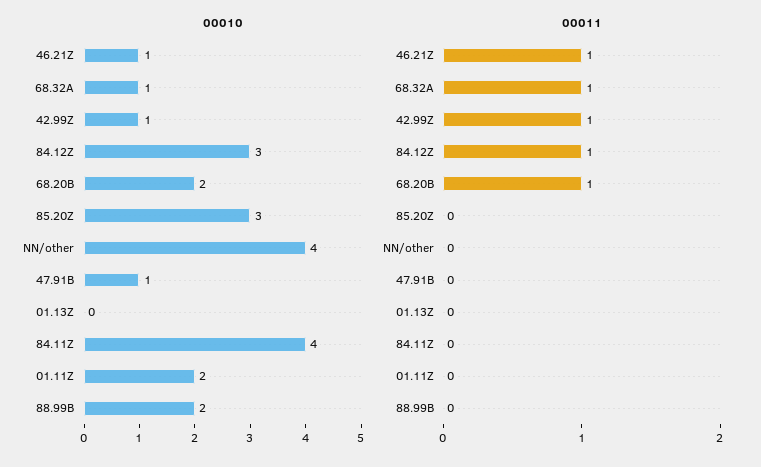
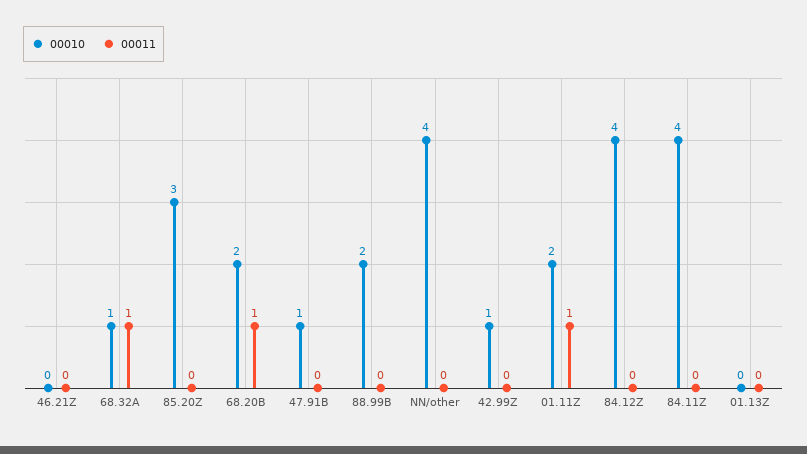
00010, 46.21Z: 1 -> 0
00010, 84.12Z: 3 -> 4
00011, 46.21Z: 1 -> 0
00011, 42.99Z: 1 -> 0
00011, 84.12Z: 1 -> 0
00011, 01.11Z: 0 -> 1

